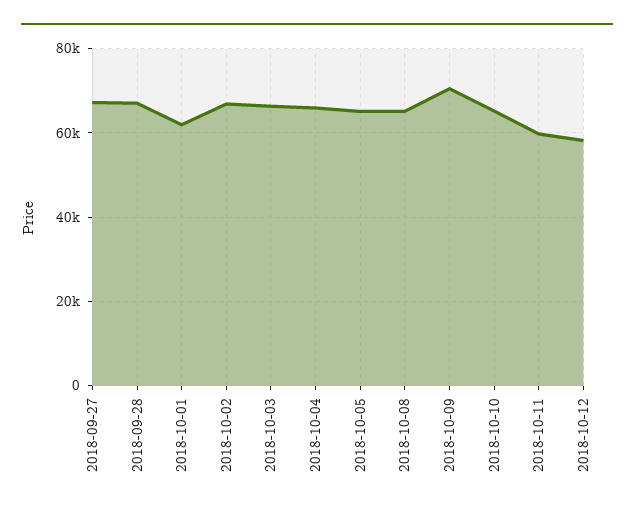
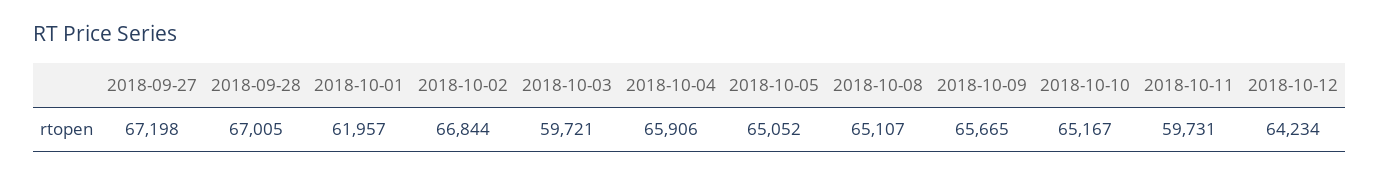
2018-10-03: 66000 -> 59721
2018-10-09: 70000 -> 65665
2018-10-12: 58000 -> 64234

